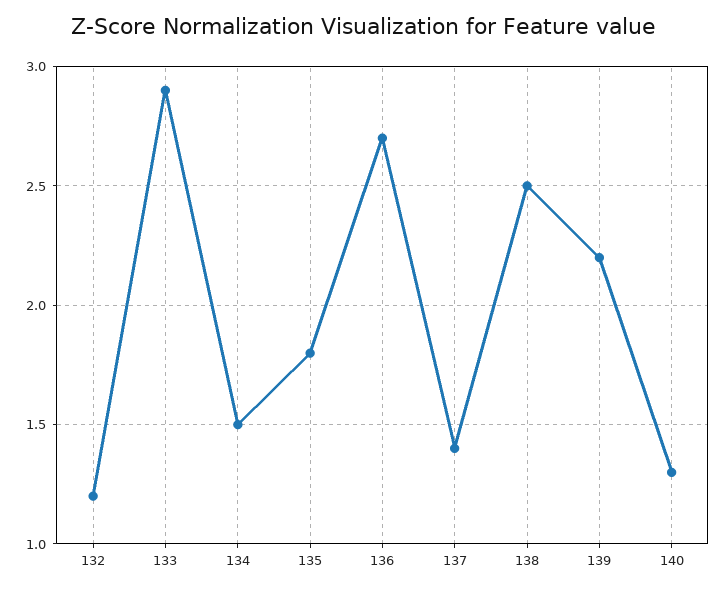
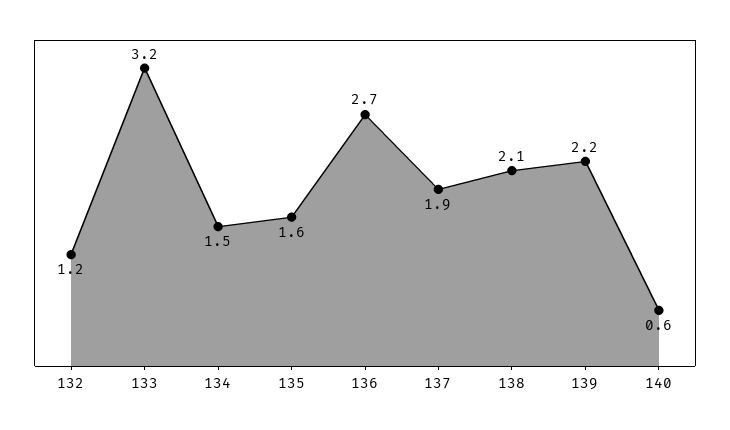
133: 2.9 -> 3.2
135: 1.8 -> 1.6
137: 1.4 -> 1.9
138: 2.5 -> 2.1
140: 1.3 -> 0.6

